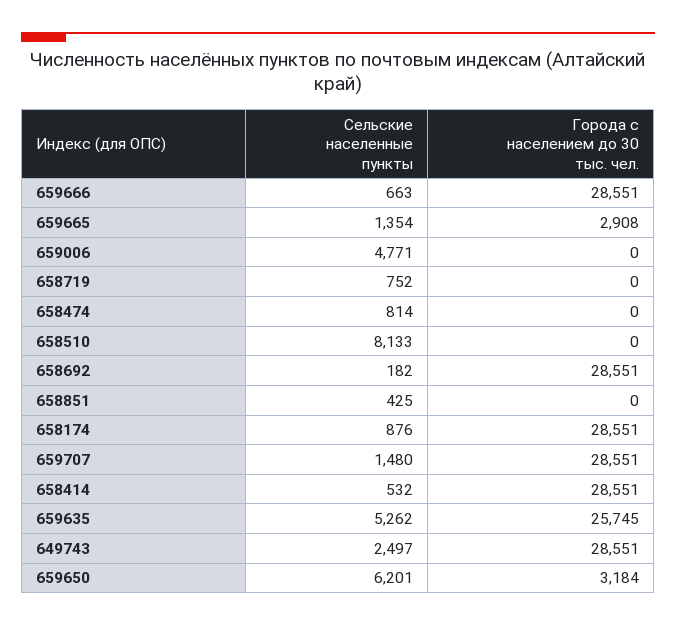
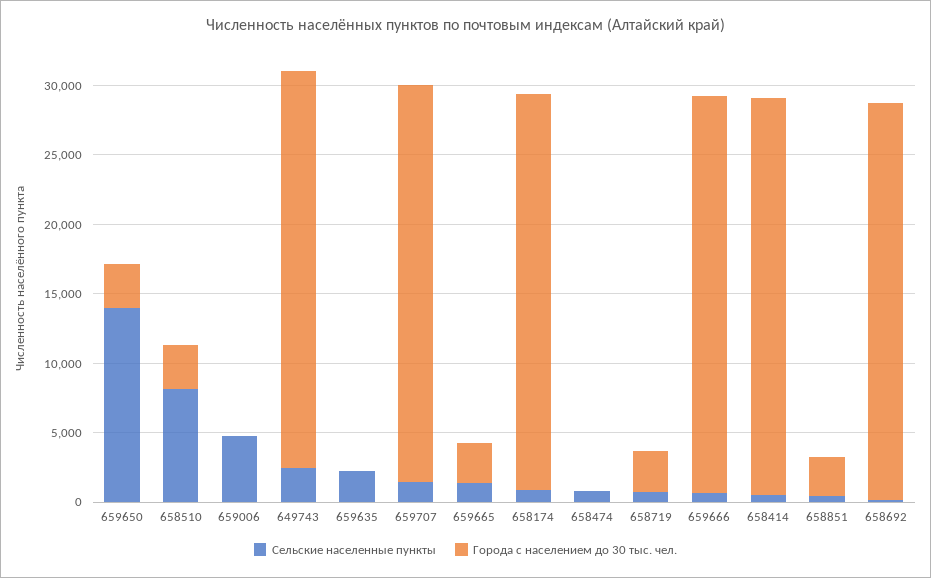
Города с населением до 30 тыс. чел., 658719: 0 -> 3000
Города с населением до 30 тыс. чел., 658510: 0 -> 3000
Города с населением до 30 тыс. чел., 658851: 0 -> 3000
Сельские населенные пункты, 659635: 5262 -> 2000
Города с населением до 30 тыс. чел., 659635: 25745 -> 0
Сельские населенные пункты, 659650: 6201 -> 14000

